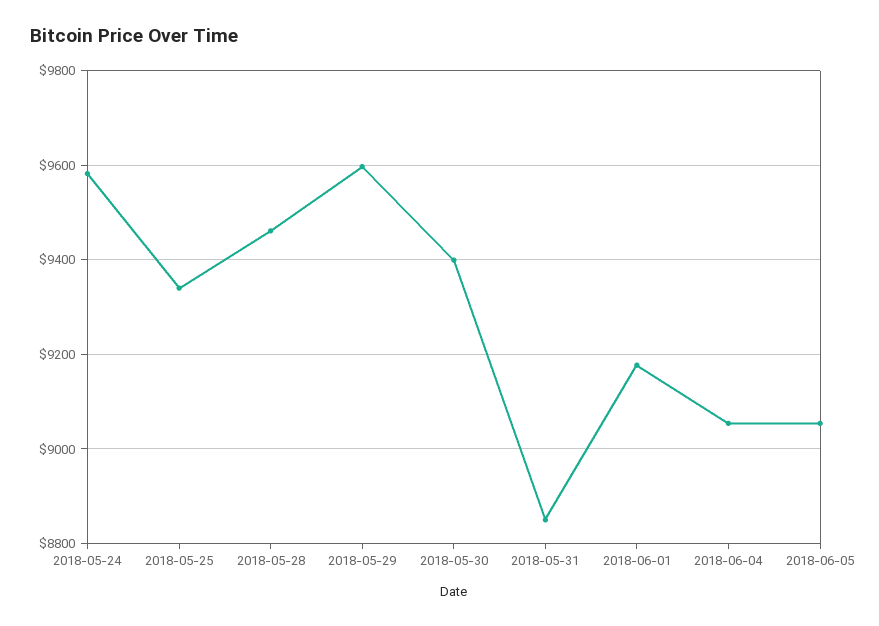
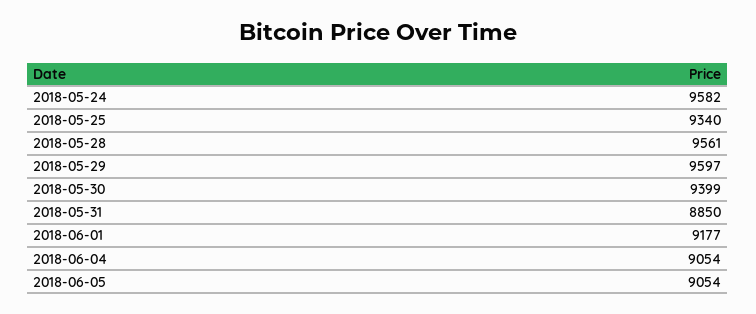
2018-05-28: 9460 -> 9561

